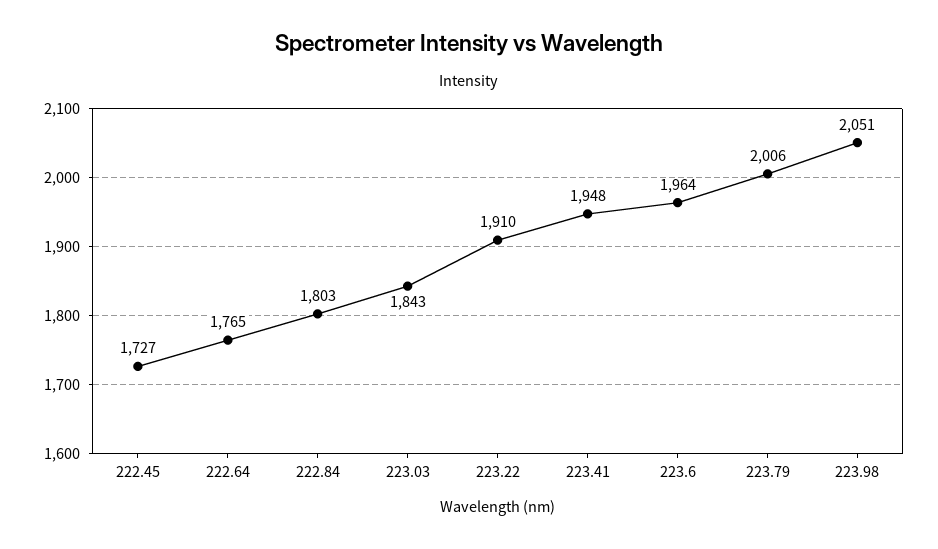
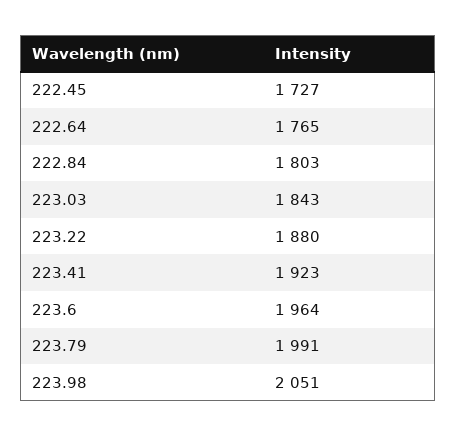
223.22: 1910 -> 1880
223.41: 1948 -> 1923
223.79: 2006 -> 1991

